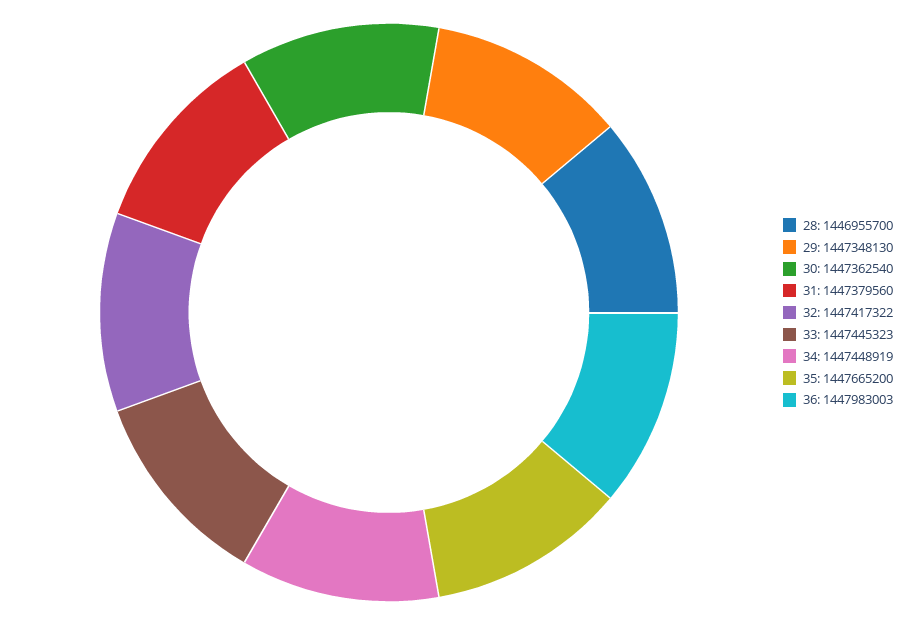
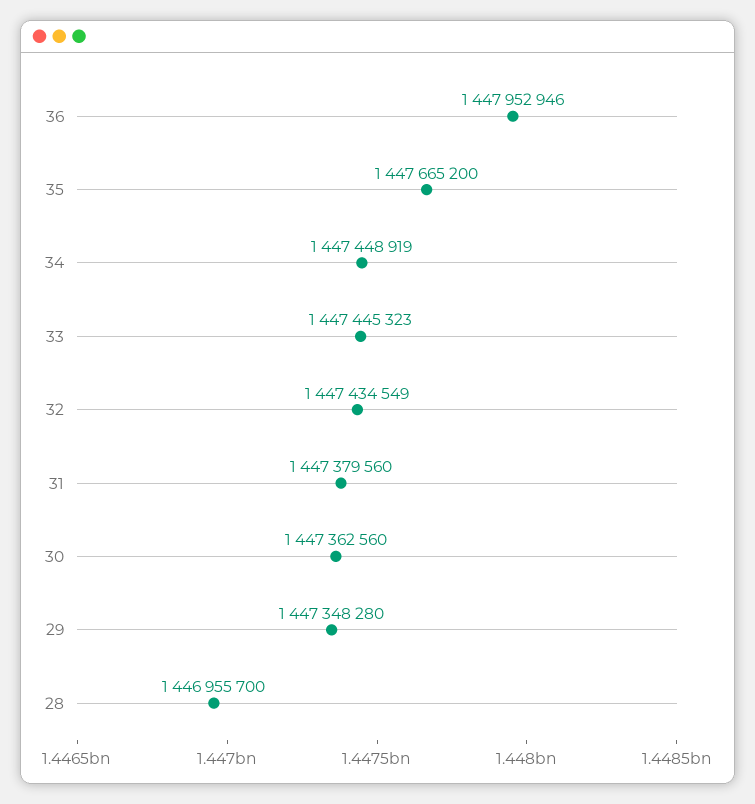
29: 1447348130 -> 1447348280
30: 1447362540 -> 1447362560
32: 1447417322 -> 1447434549
36: 1447983003 -> 1447952946

